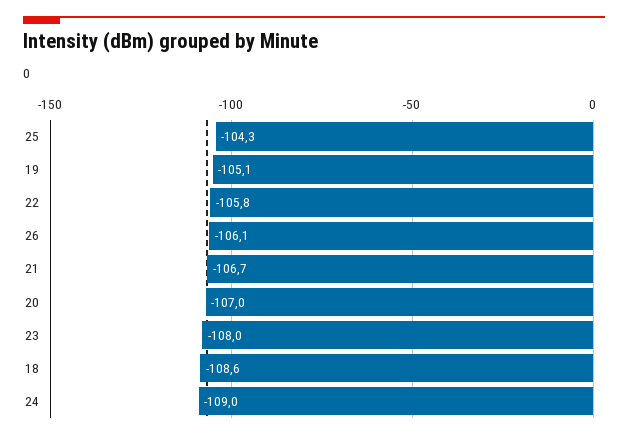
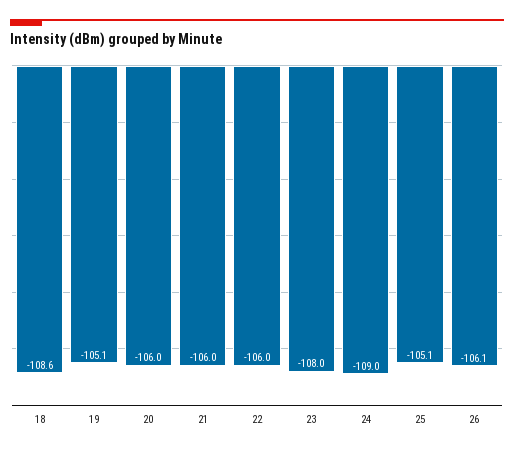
25: -104.3 -> -105.1
22: -105.8 -> -106
21: -106.7 -> -106
20: -107 -> -106

